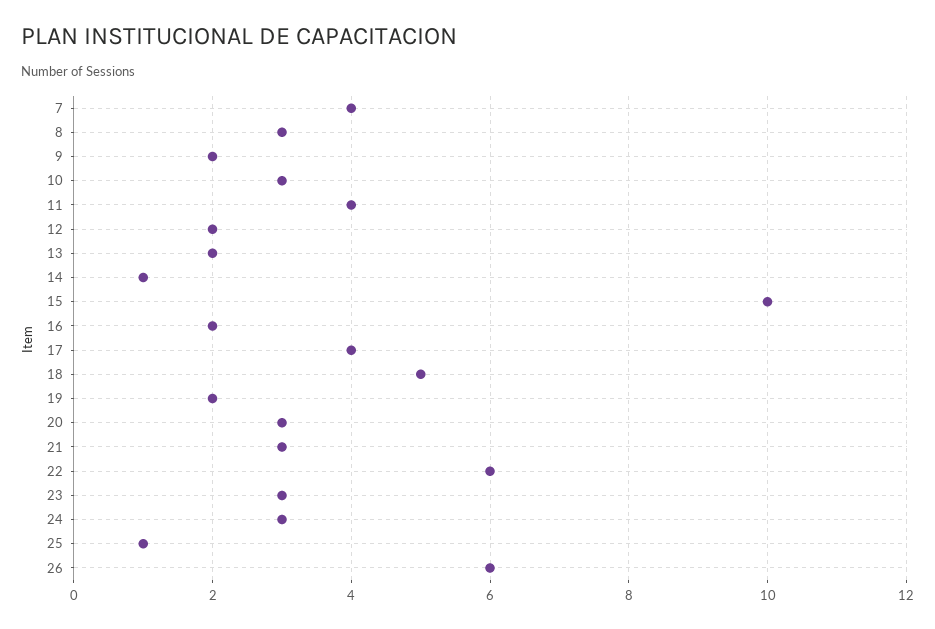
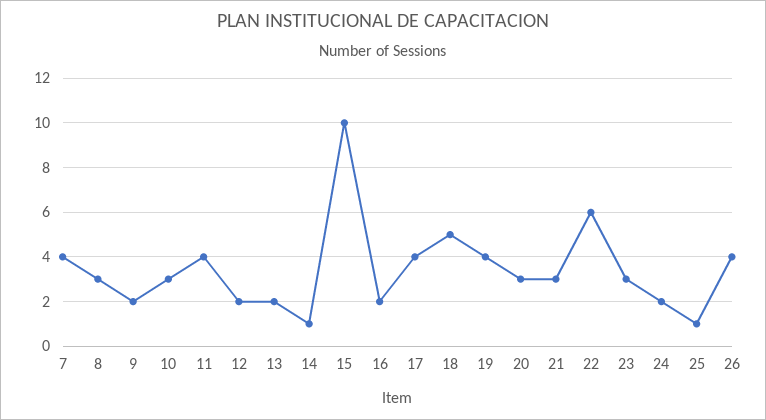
19: 2 -> 4
24: 3 -> 2
26: 6 -> 4

